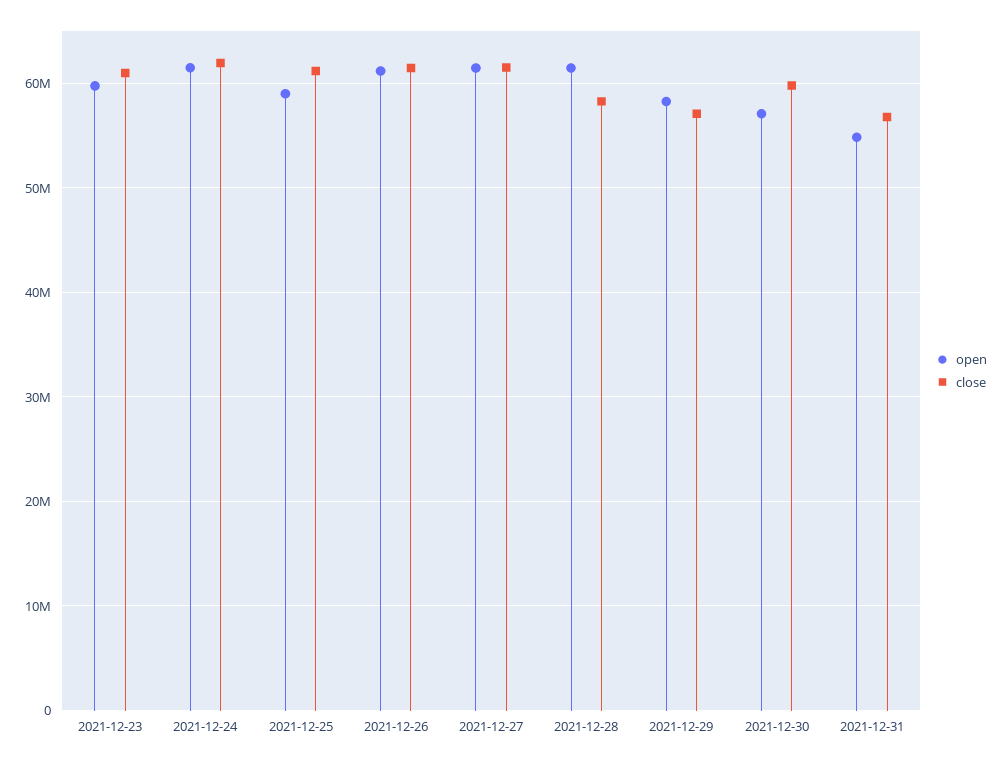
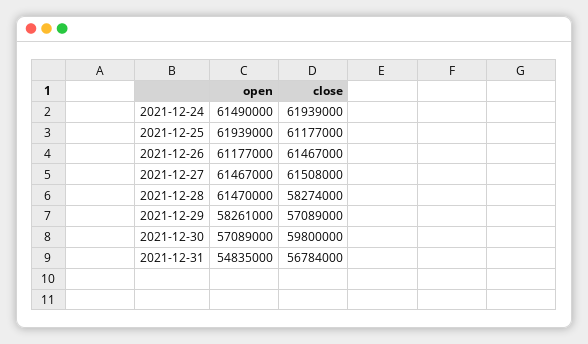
open, 2021-12-23: 60000000 -> none
close, 2021-12-23: 61000000 -> none
open, 2021-12-25: 59000000 -> 61939000

